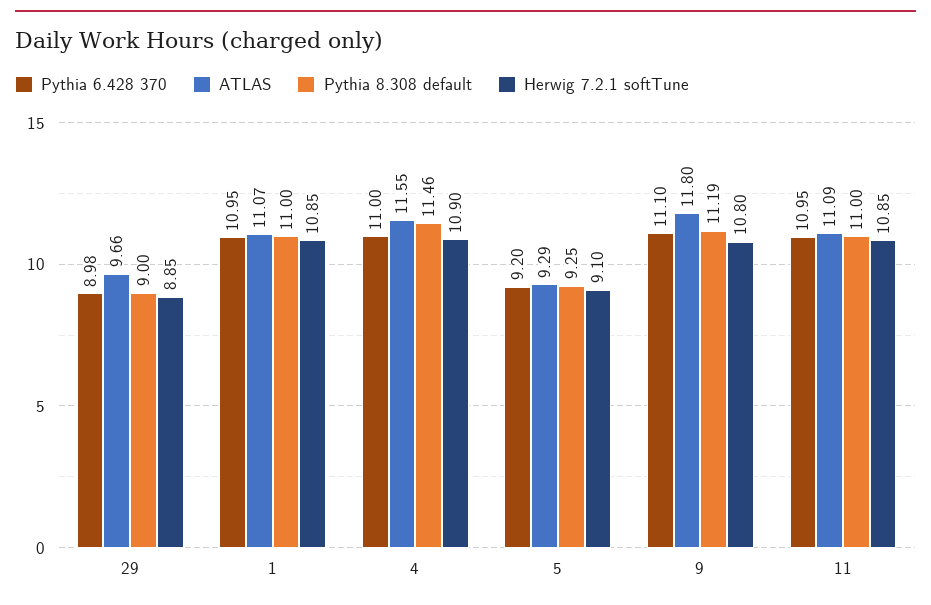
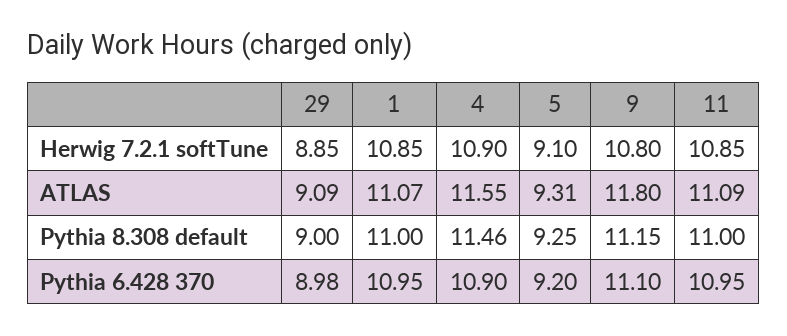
ATLAS, 29: 9.66 -> 9.09
Pythia 6.428 370, 4: 11 -> 10.9
ATLAS, 5: 9.29 -> 9.31
Pythia 8.308 default, 9: 11.19 -> 11.15

